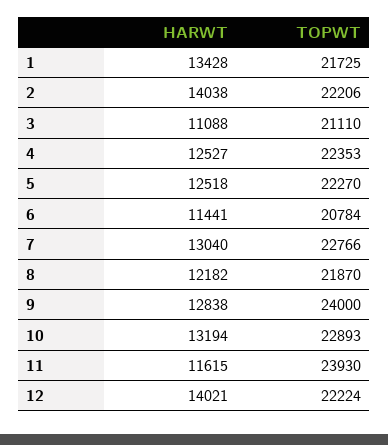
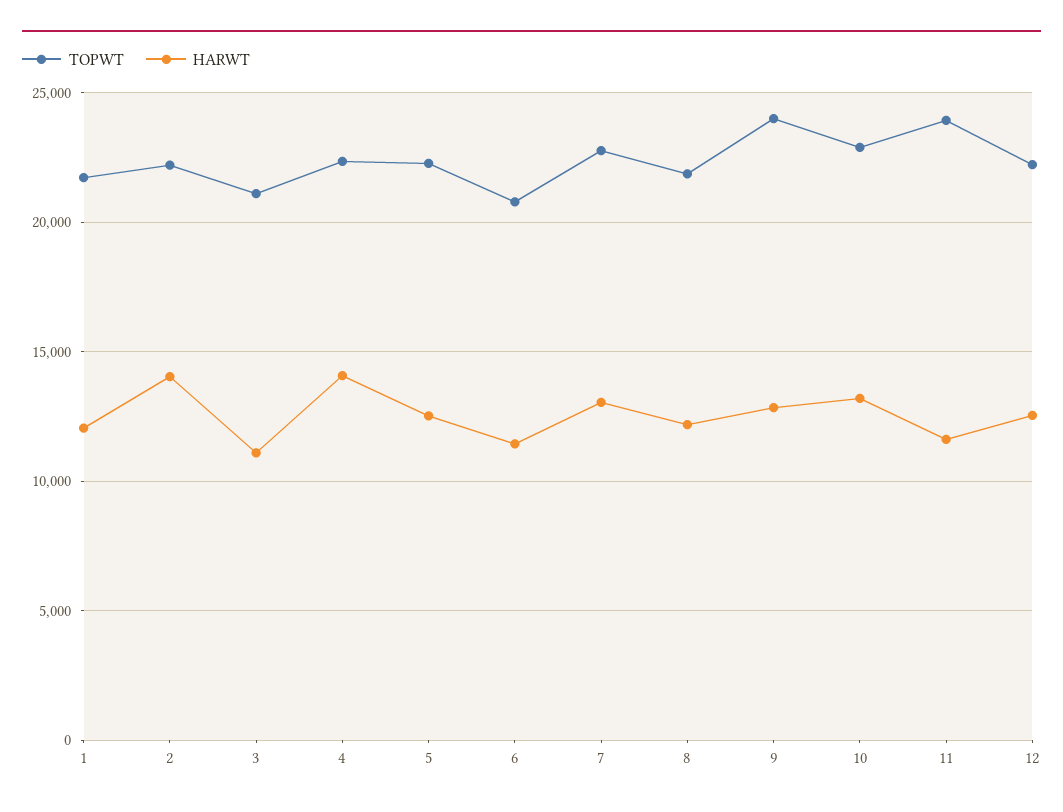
HARWT, 1: 13428 -> 12000
HARWT, 4: 12527 -> 14000
HARWT, 12: 14021 -> 12500

